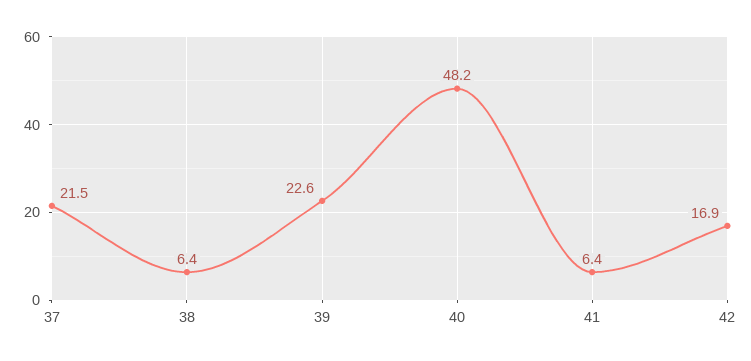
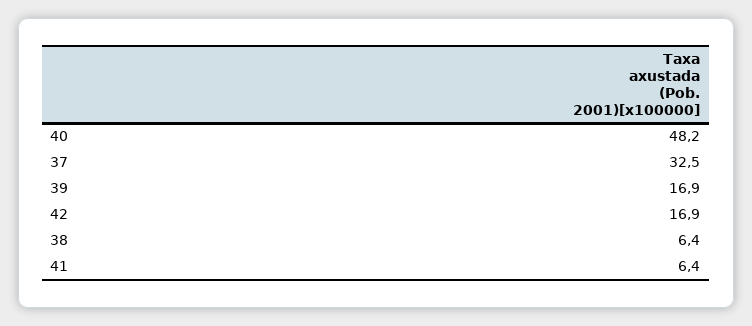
37: 21.5 -> 32.5
39: 22.6 -> 16.9

